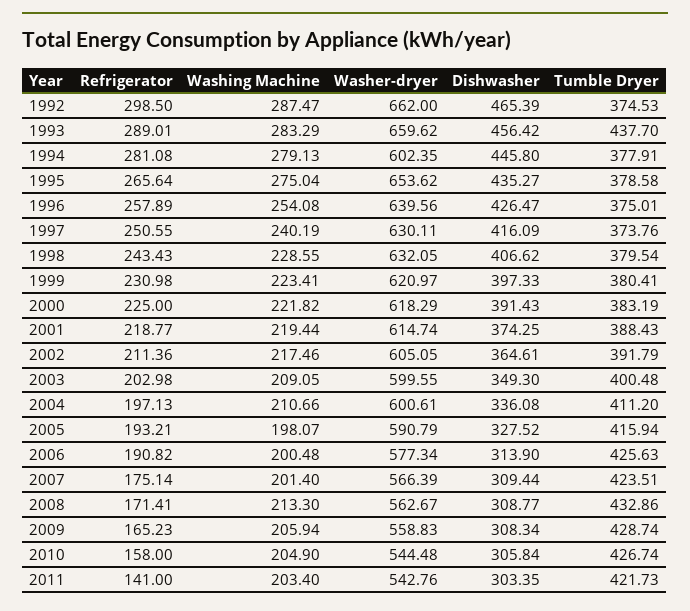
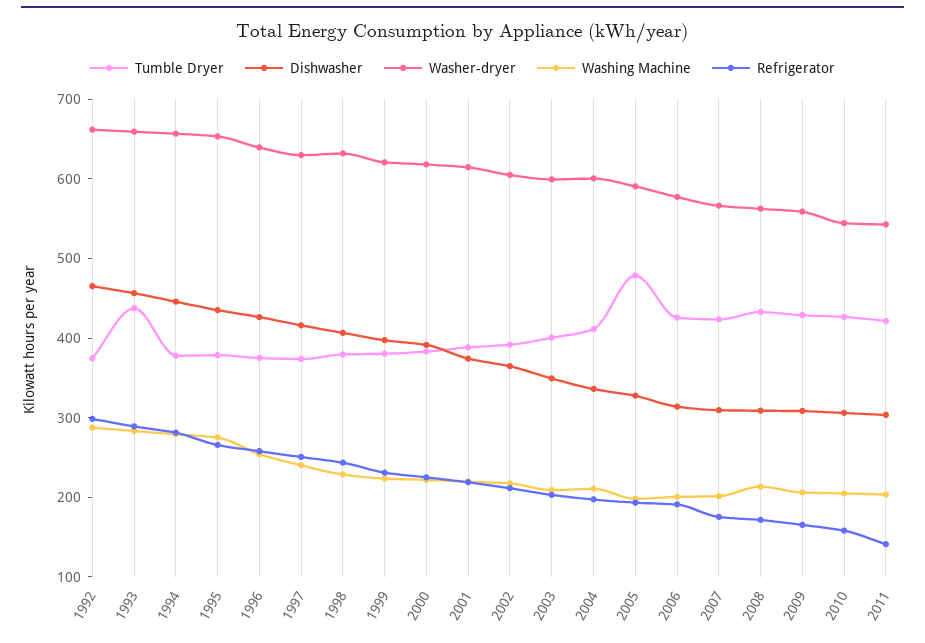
Washer-dryer, 1994: 602.35 -> 660
Tumble Dryer, 2005: 415.94 -> 480

